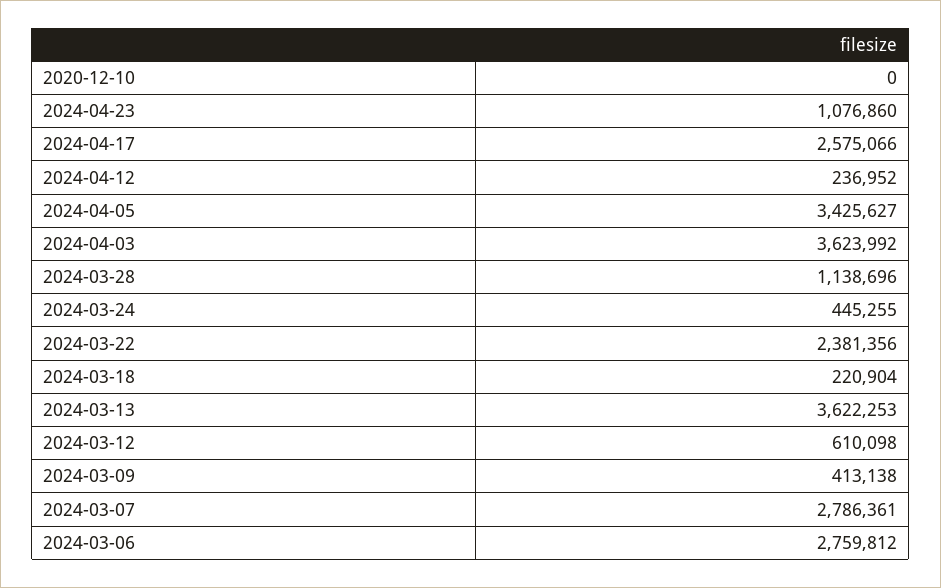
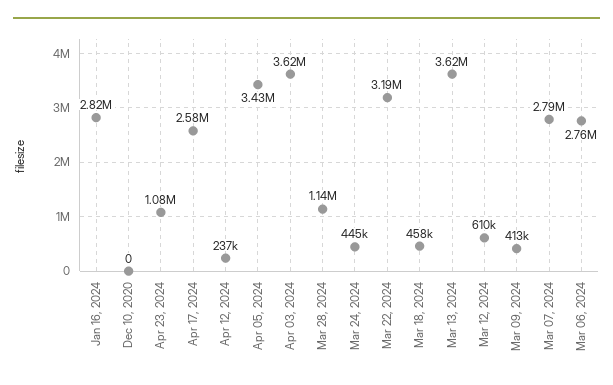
2024-03-22: 2381356 -> 3190000
2024-03-18: 220904 -> 458000
Jan 16, 2024: none -> 2820000

